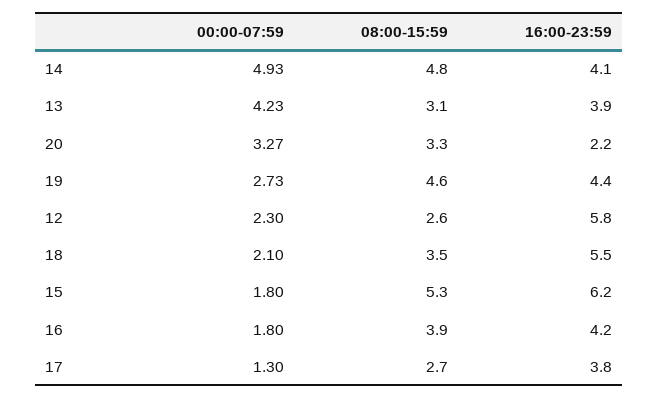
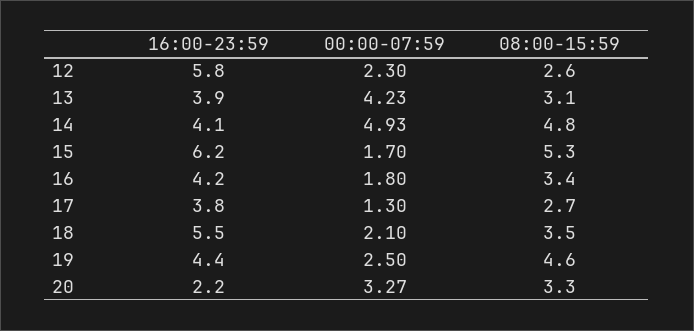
00:00-07:59, 19: 2.73 -> 2.5
00:00-07:59, 15: 1.8 -> 1.7
08:00-15:59, 16: 3.9 -> 3.4

